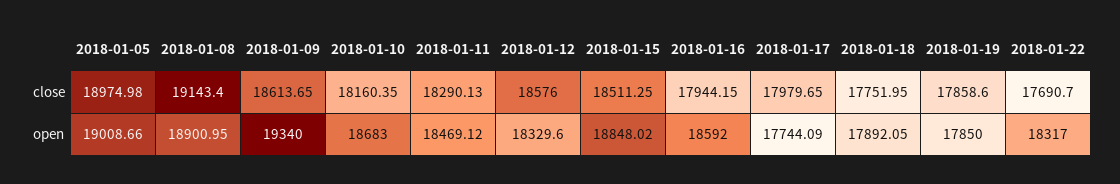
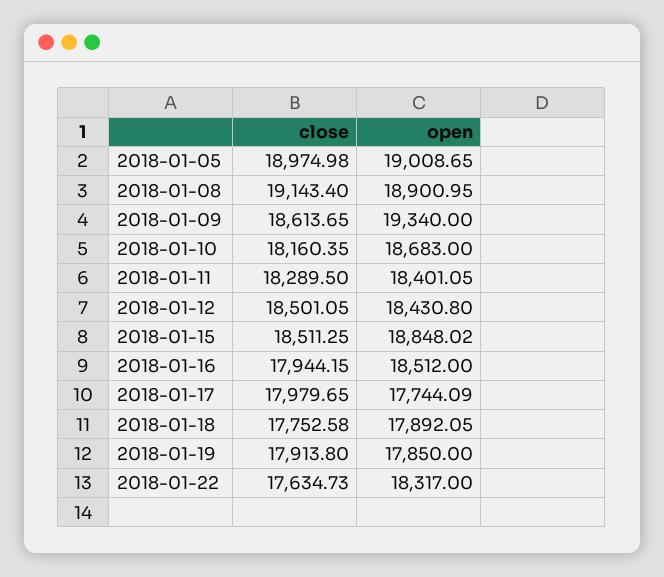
2018-01-11, close: 18290.13 -> 18289.5
2018-01-12, close: 18576 -> 18501.05
2018-01-18, close: 17751.95 -> 17752.58
2018-01-19, close: 17858.6 -> 17913.8
2018-01-22, close: 17690.7 -> 17634.73
2018-01-05, open: 19008.66 -> 19008.65
2018-01-11, open: 18469.12 -> 18401.05
2018-01-12, open: 18329.6 -> 18430.8
2018-01-16, open: 18592 -> 18512

